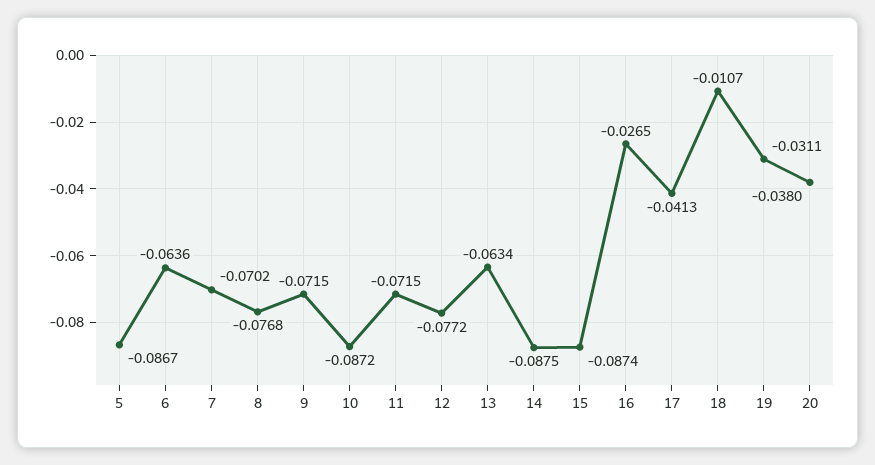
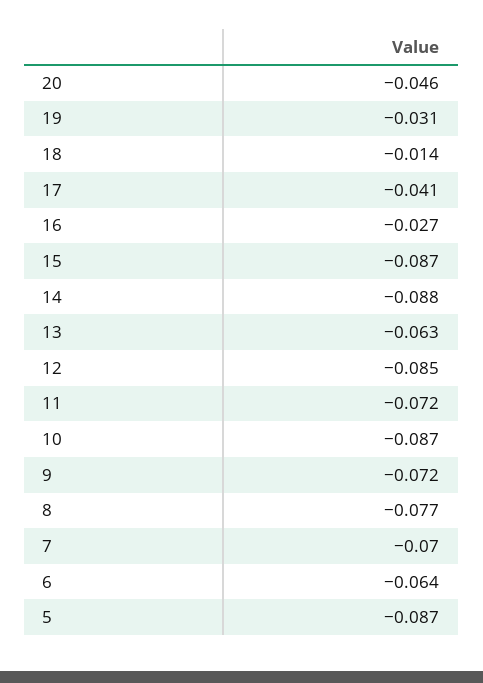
12: -0.0772 -> -0.085
18: -0.0107 -> -0.014
20: -0.038 -> -0.046

